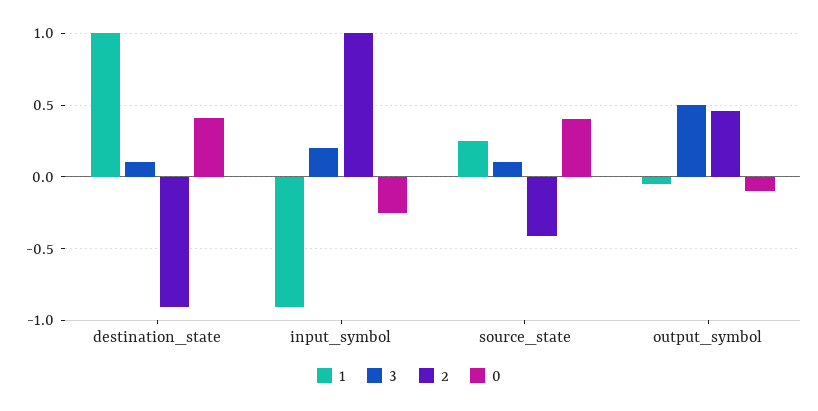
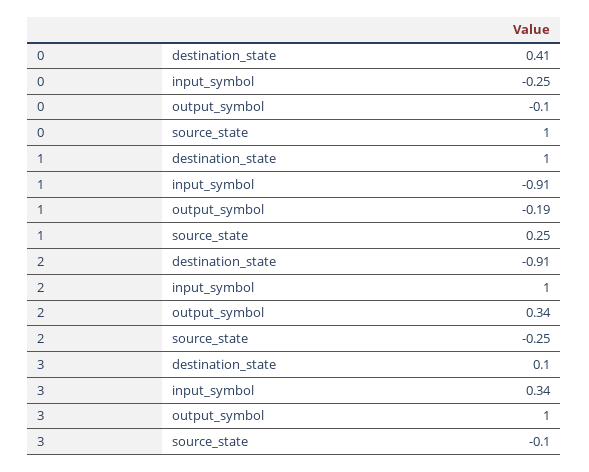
3, input_symbol: 0.2 -> 0.34
3, source_state: 0.1 -> -0.1
2, source_state: -0.4 -> -0.25
0, source_state: 0.4 -> 1
1, output_symbol: -0.05 -> -0.19
3, output_symbol: 0.5 -> 1
2, output_symbol: 0.45 -> 0.34

